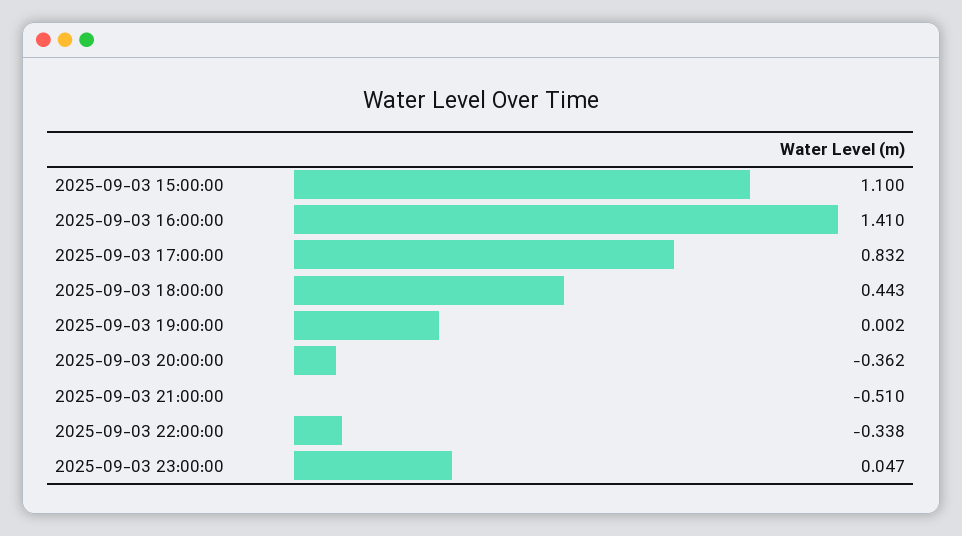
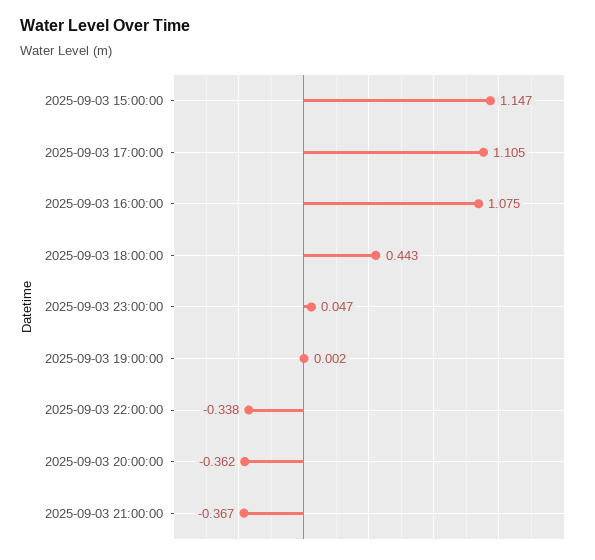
2025-09-03 15:00:00: 1.1 -> 1.147
2025-09-03 16:00:00: 1.41 -> 1.075
2025-09-03 17:00:00: 0.832 -> 1.105
2025-09-03 21:00:00: -0.51 -> -0.367

